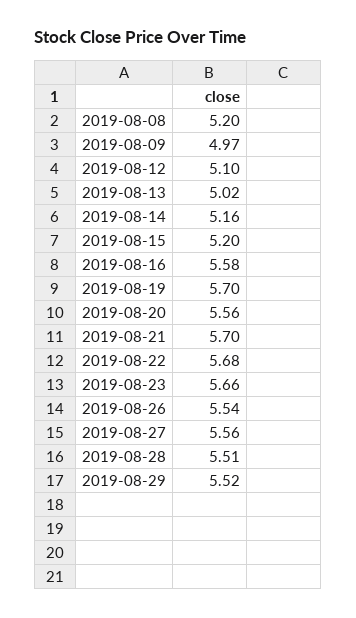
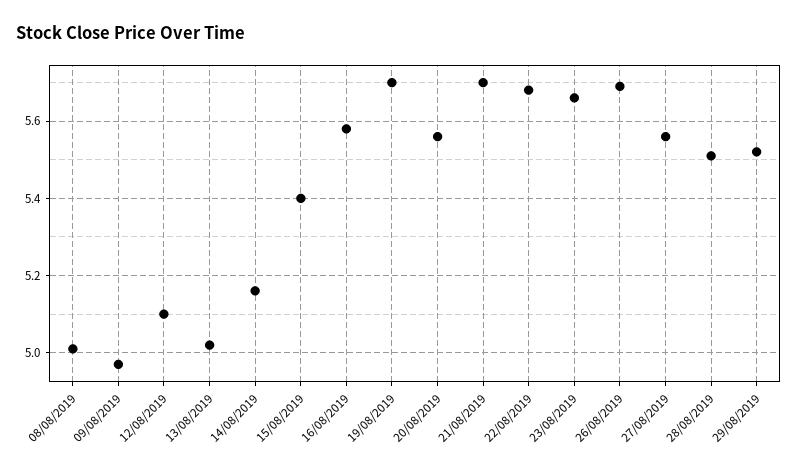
2019-08-08: 5.2 -> 5
2019-08-15: 5.2 -> 5.4
2019-08-26: 5.54 -> 5.7

